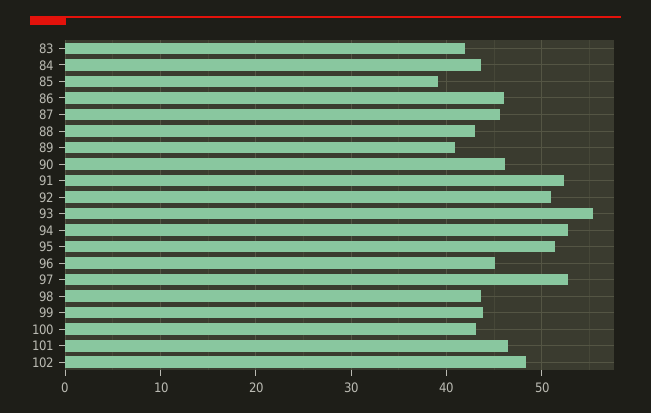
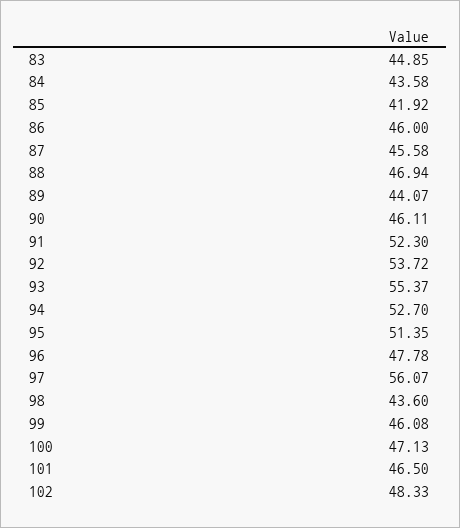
83: 42 -> 44.85
85: 39 -> 41.92
88: 43 -> 46.94
89: 41 -> 44.07
92: 51 -> 53.72
96: 45 -> 47.78
97: 53 -> 56.07
99: 44 -> 46.08
100: 43 -> 47.13

